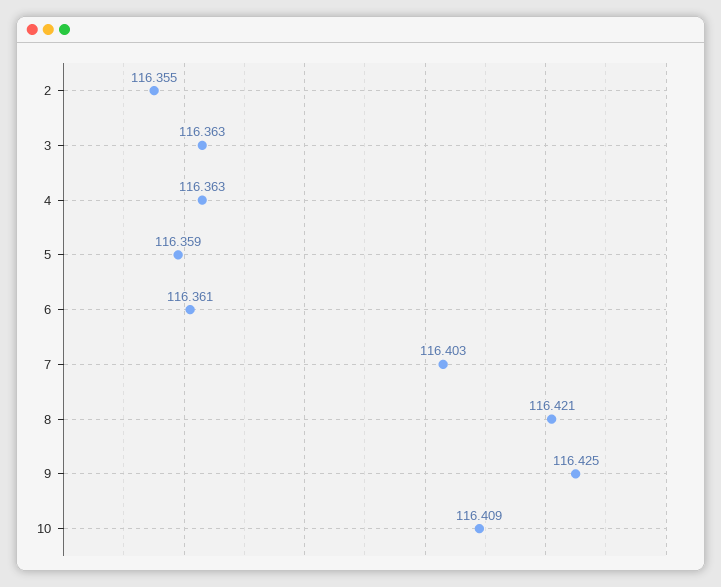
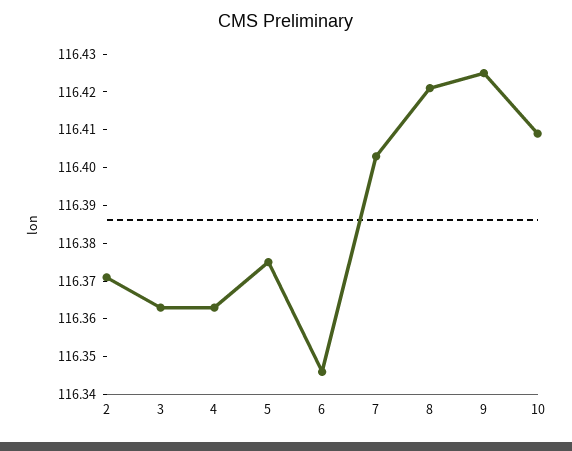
2: 116.355 -> 116.37
5: 116.359 -> 116.375
6: 116.361 -> 116.345

